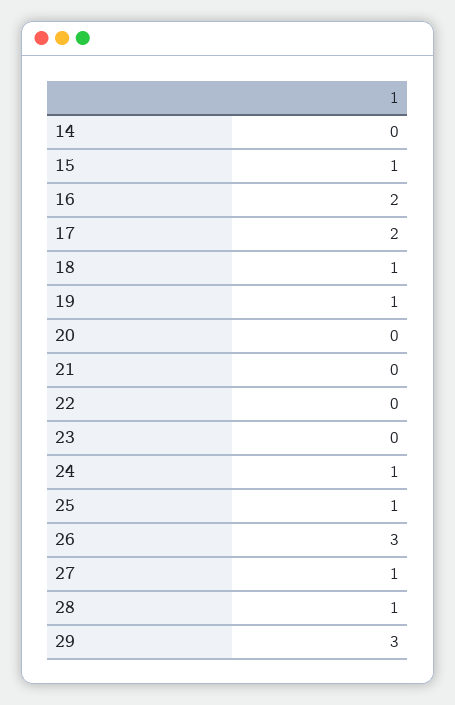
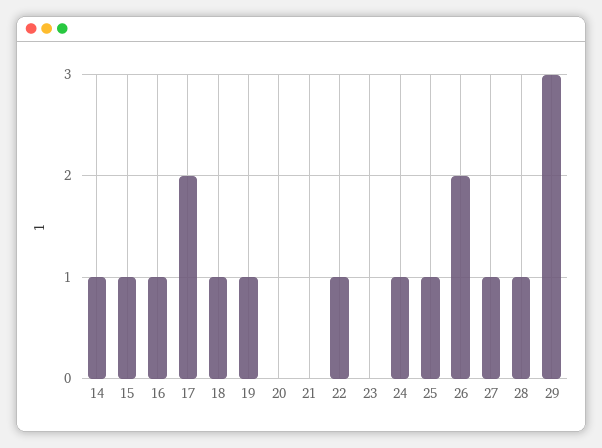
14: 0 -> 1
16: 2 -> 1
22: 0 -> 1
26: 3 -> 2

